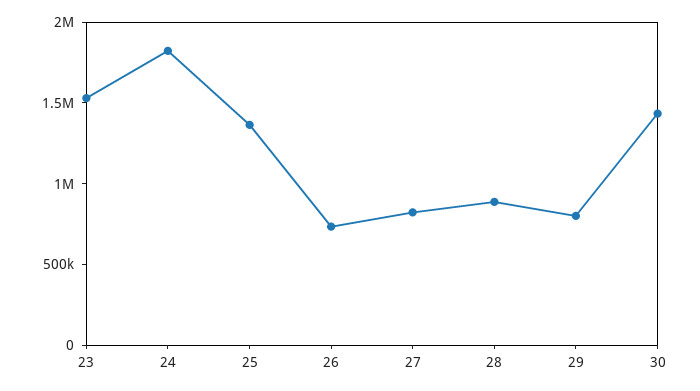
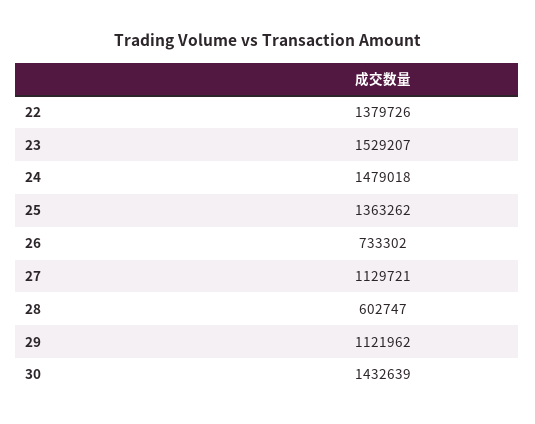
24: 1800000 -> 1479018
27: 800000 -> 1129721
28: 900000 -> 602747
29: 800000 -> 1121962
22: none -> 1379726

